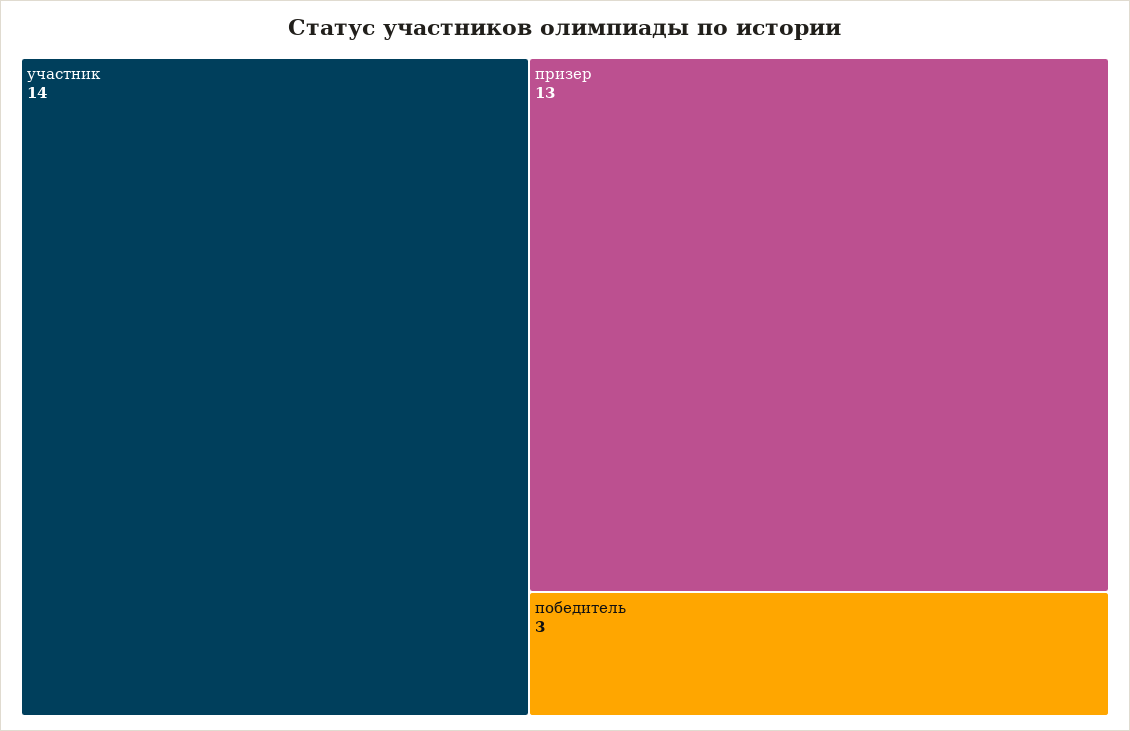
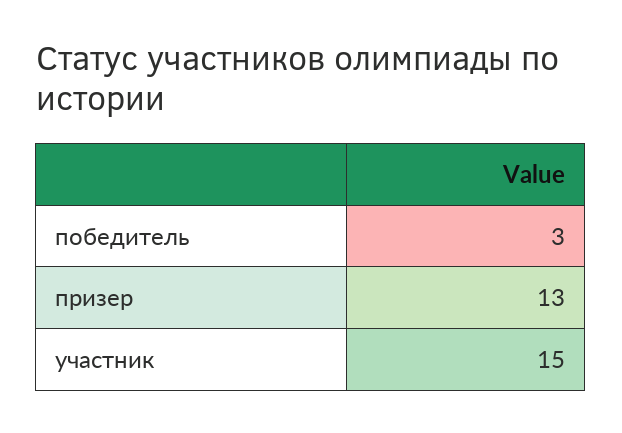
участник: 14 -> 15

